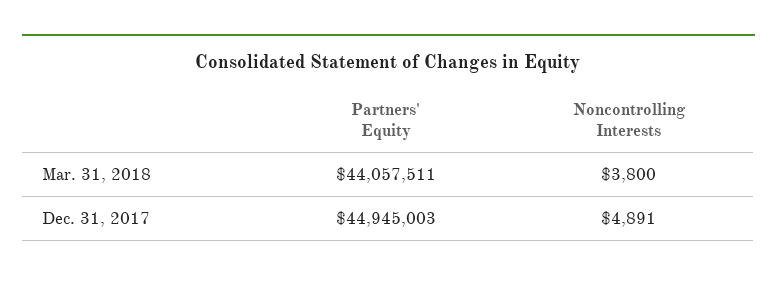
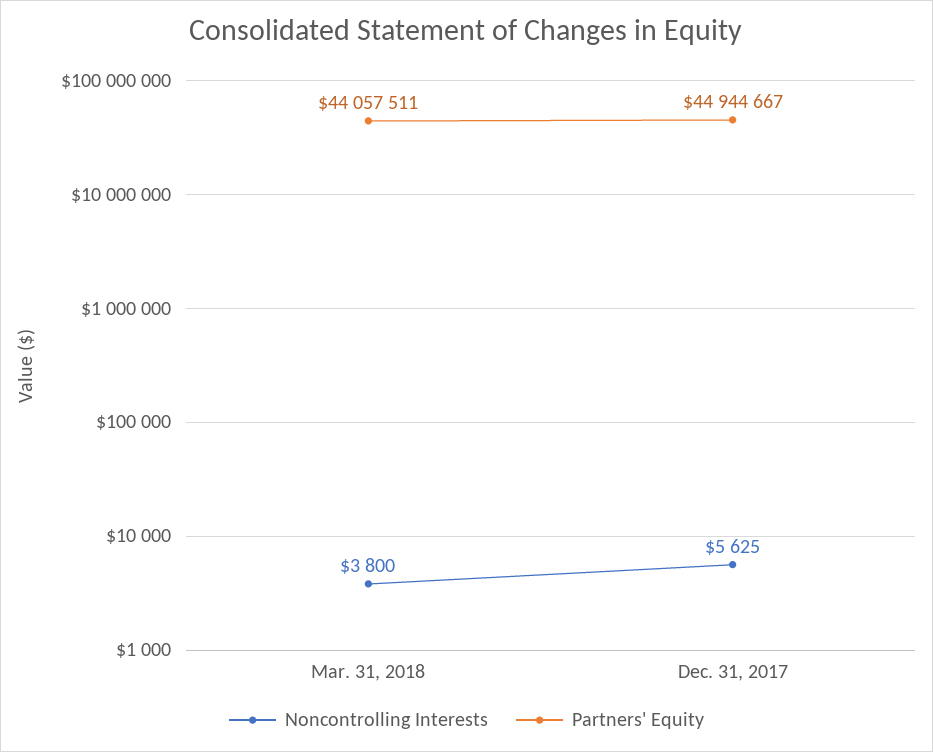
Partners' Equity, Dec. 31, 2017: 44945003 -> 44944667
Noncontrolling Interests, Dec. 31, 2017: 4891 -> 5625

